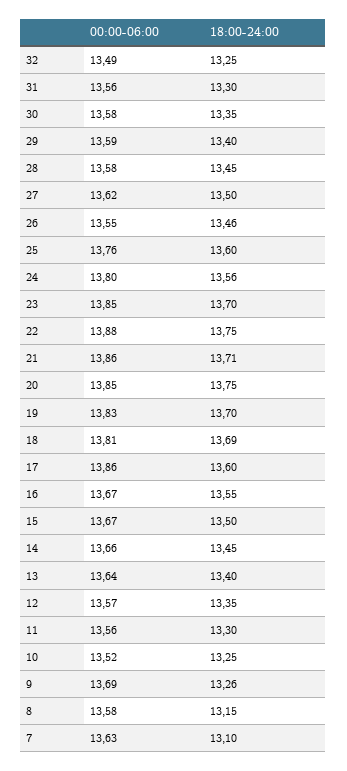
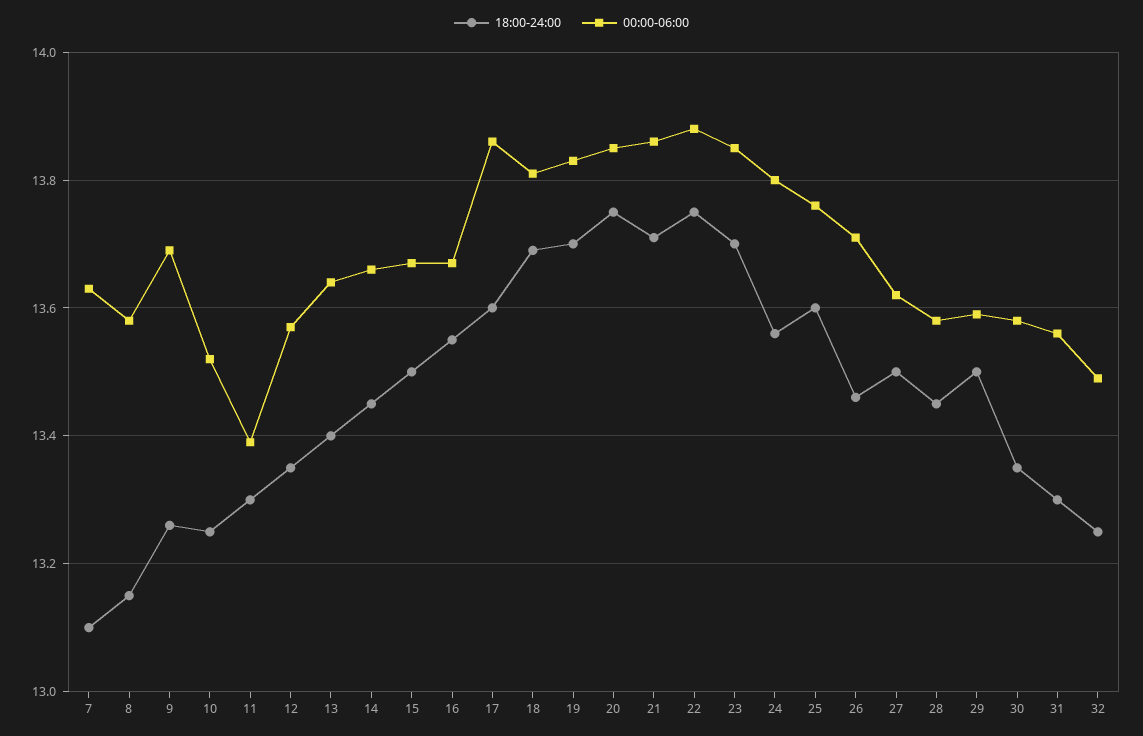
18:00-24:00, 29: 13.4 -> 13.5
00:00-06:00, 26: 13.55 -> 13.7
00:00-06:00, 11: 13.56 -> 13.4

